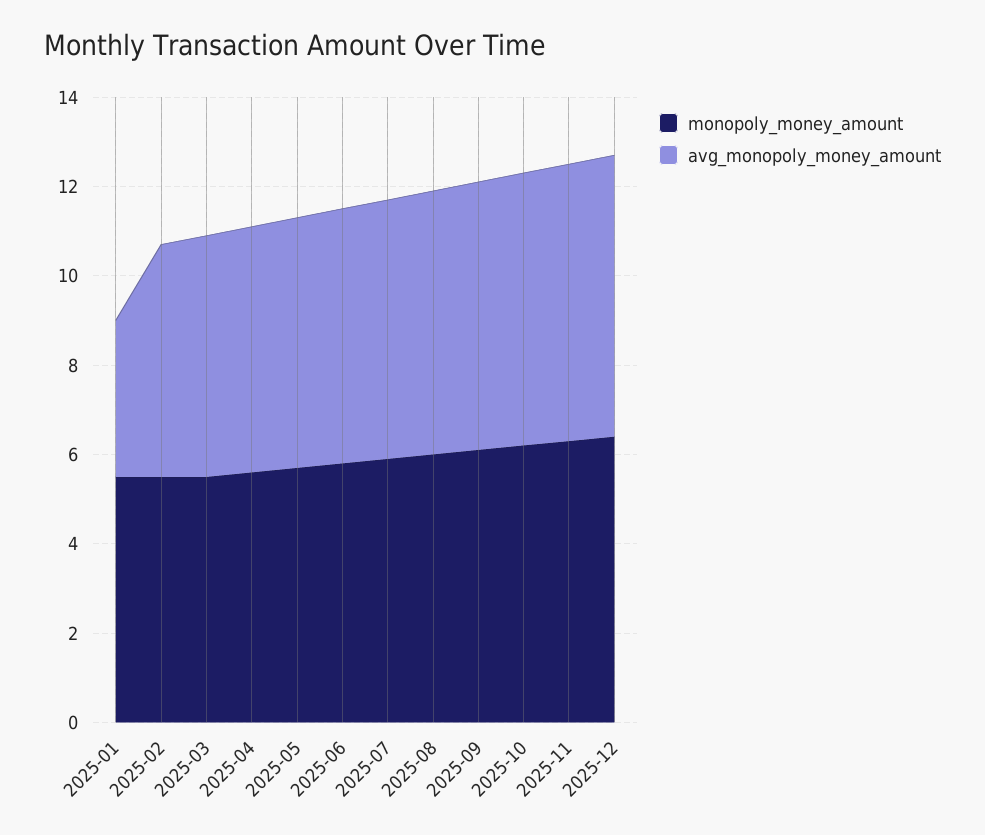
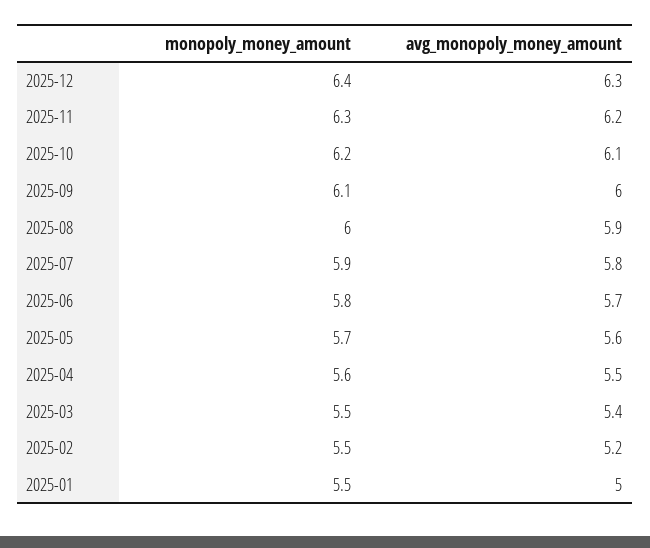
avg_monopoly_money_amount, 2025-01: 3.5 -> 5

